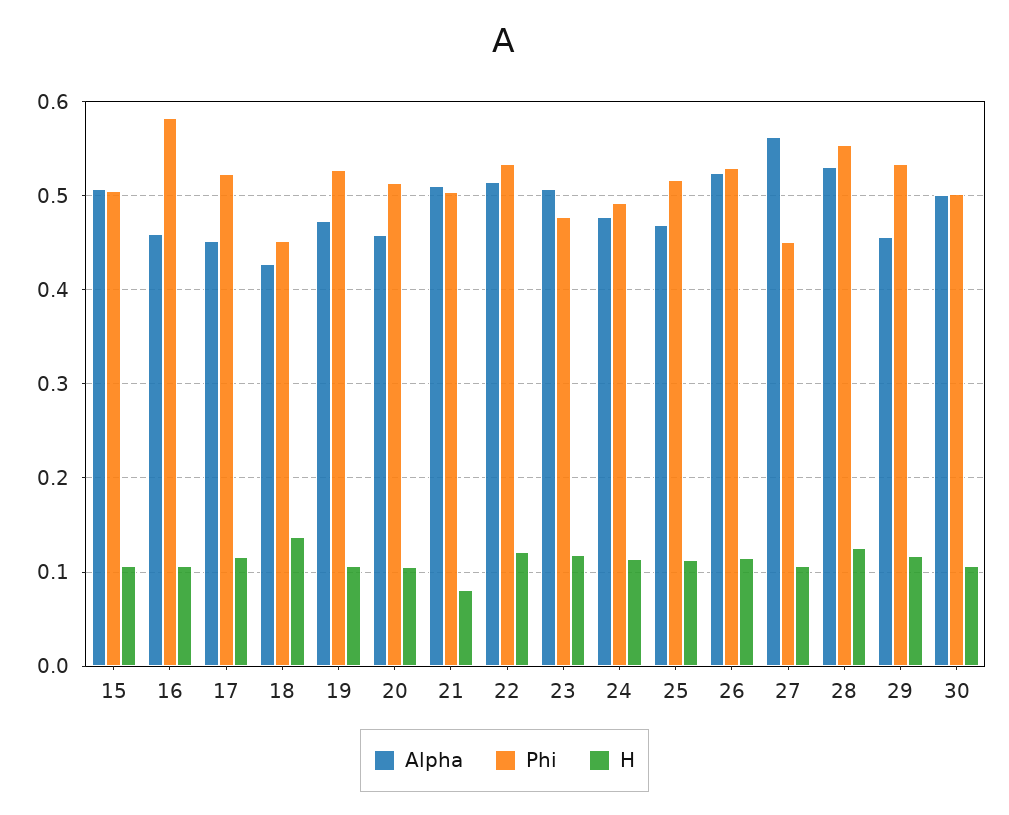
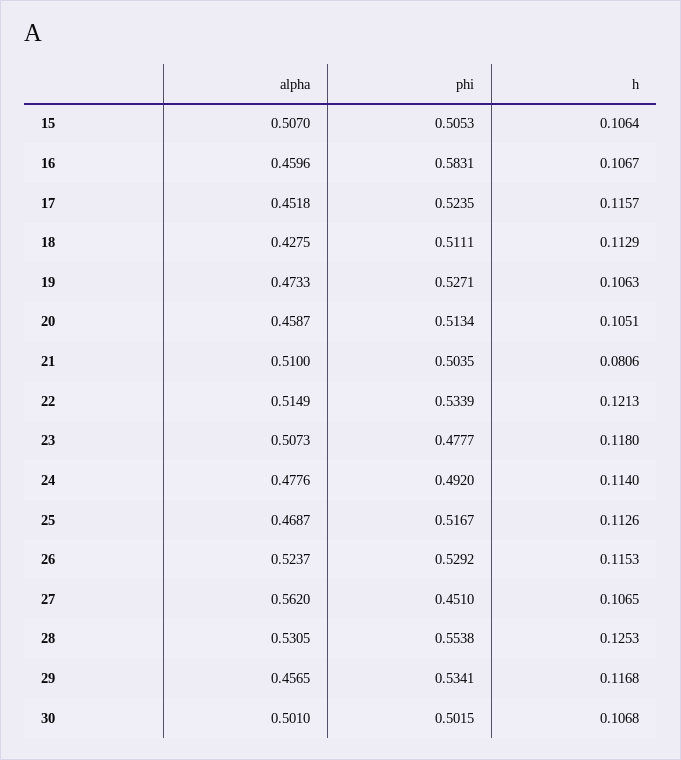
Phi, 18: 0.45 -> 0.5111
H, 18: 0.14 -> 0.1129

